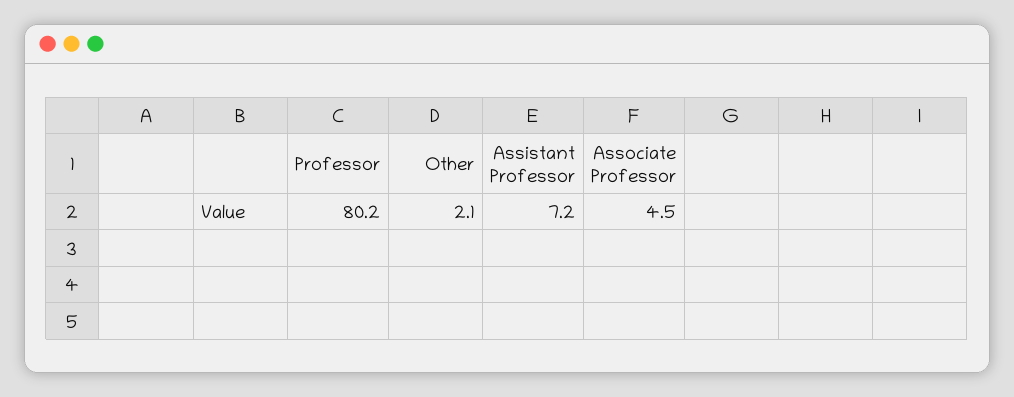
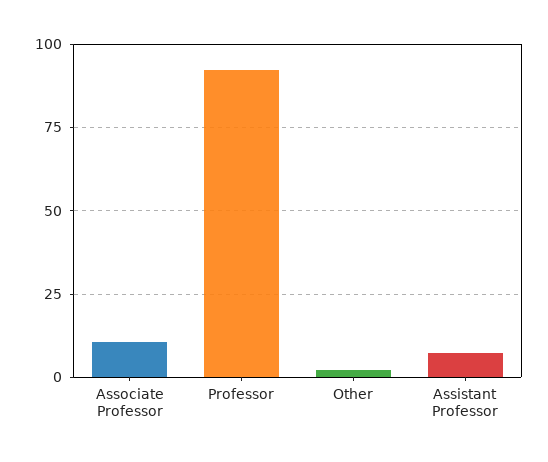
Professor: 80.2 -> 92.5
Associate Professor: 4.5 -> 10

